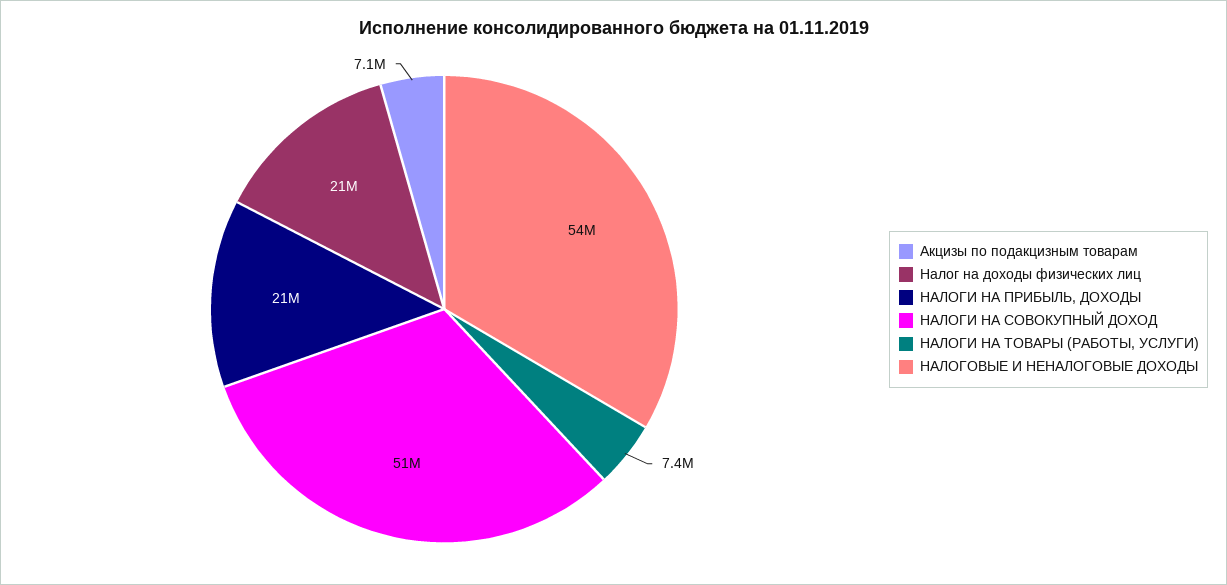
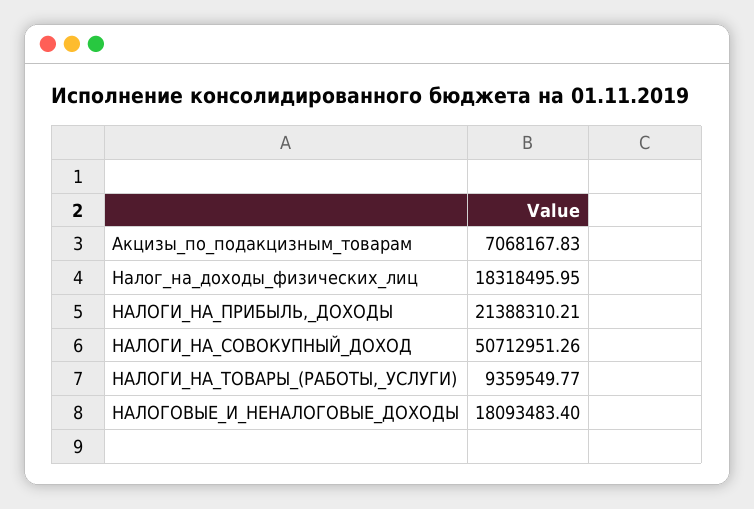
Налог на доходы физических лиц: 21000000 -> 18318495.95
НАЛОГИ НА ТОВАРЫ (РАБОТЫ, УСЛУГИ): 7400000 -> 9359549.77
НАЛОГОВЫЕ И НЕНАЛОГОВЫЕ ДОХОДЫ: 54000000 -> 18093483.4

